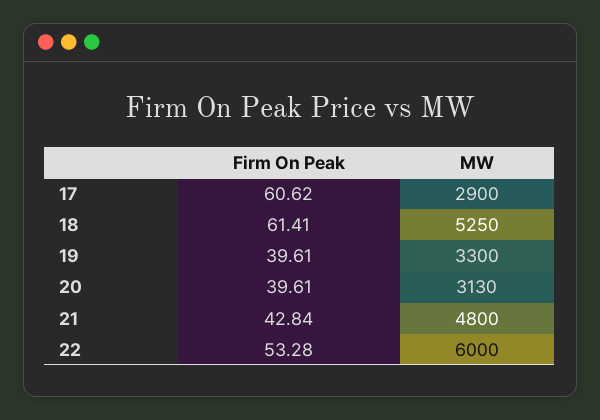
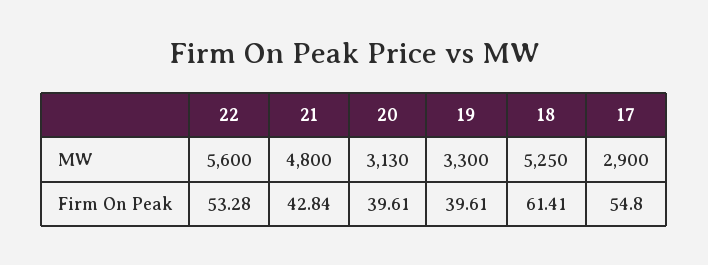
Firm On Peak, 17: 60.62 -> 54.8
MW, 22: 6000 -> 5600

